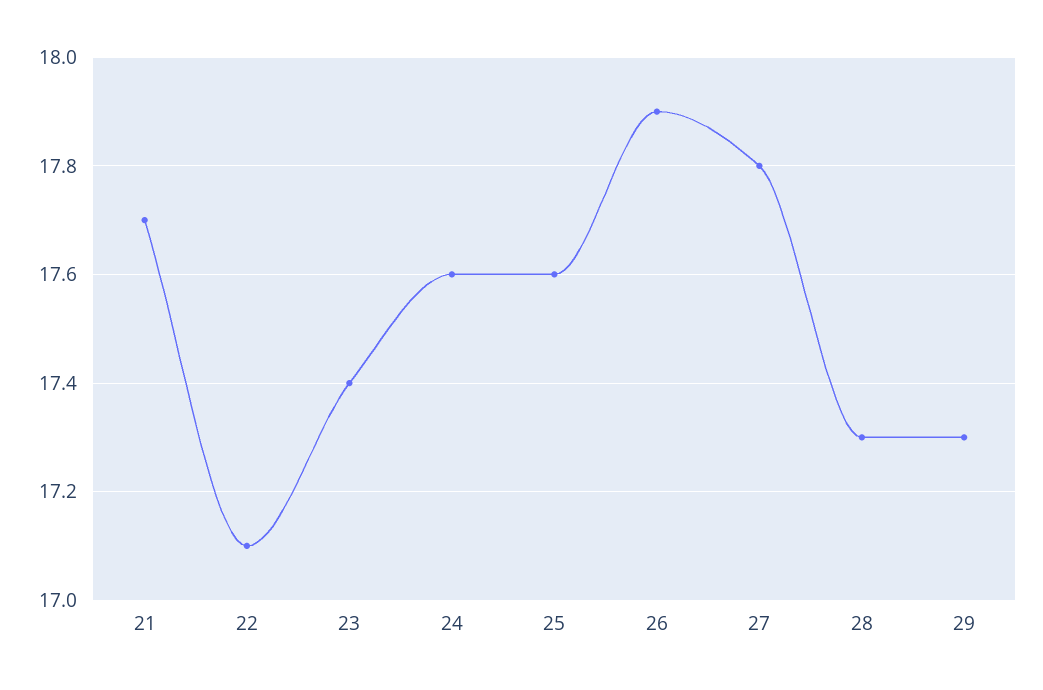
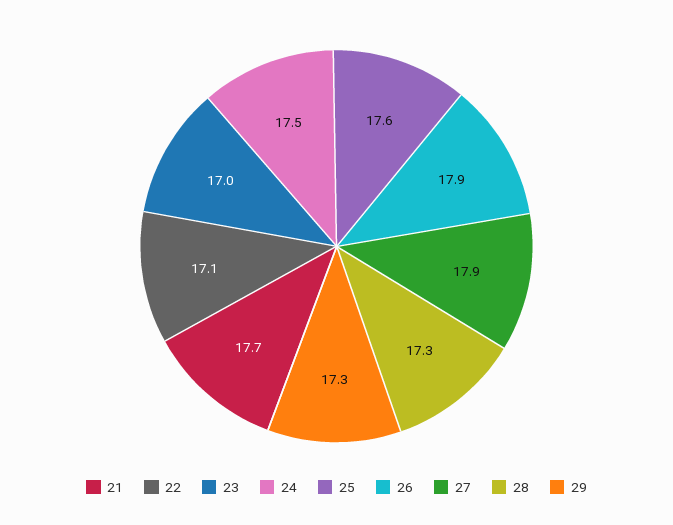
23: 17.4 -> 17
24: 17.6 -> 17.5
27: 17.8 -> 17.9

